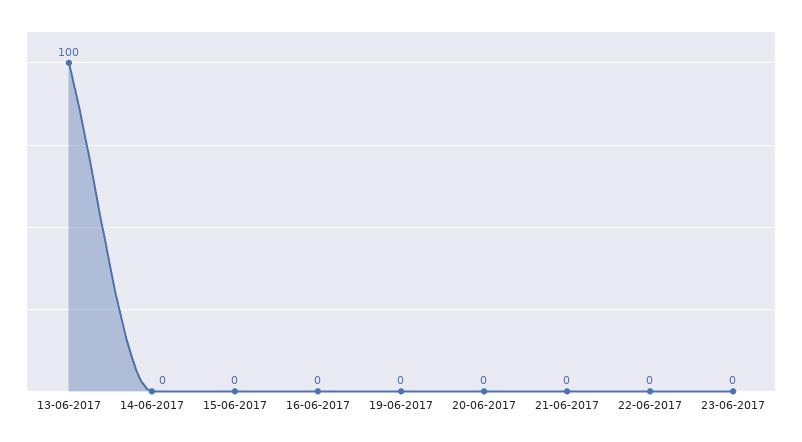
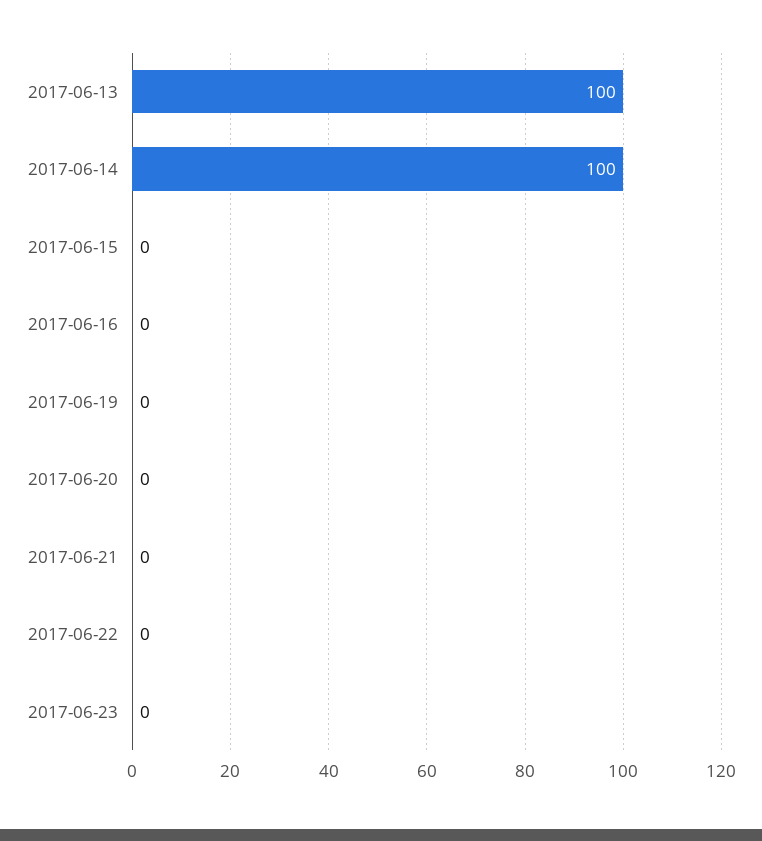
14-06-2017: 0 -> 100

